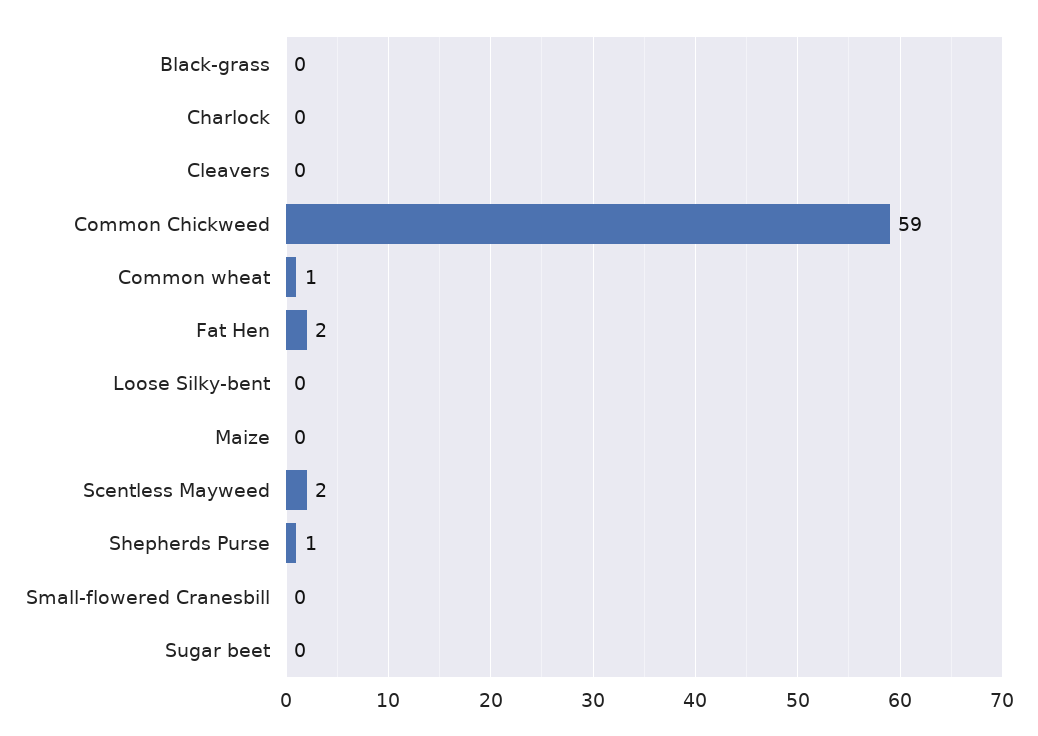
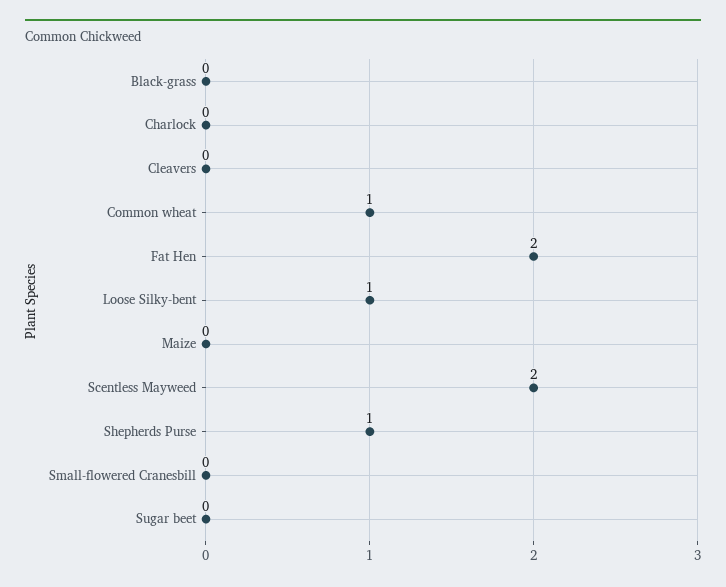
Common Chickweed: 59 -> none
Loose Silky-bent: 0 -> 1

